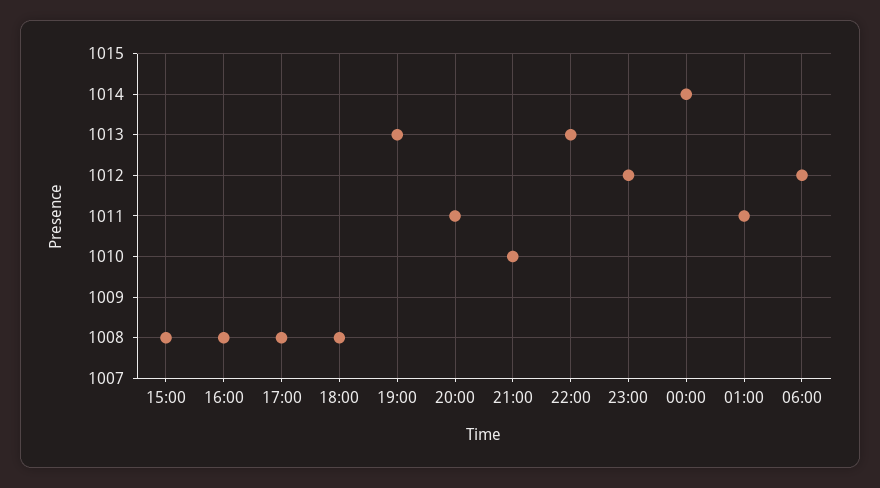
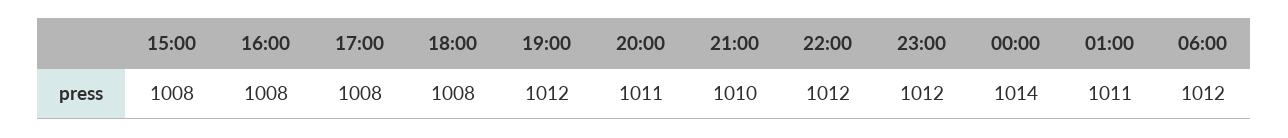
19:00: 1013 -> 1012
22:00: 1013 -> 1012

